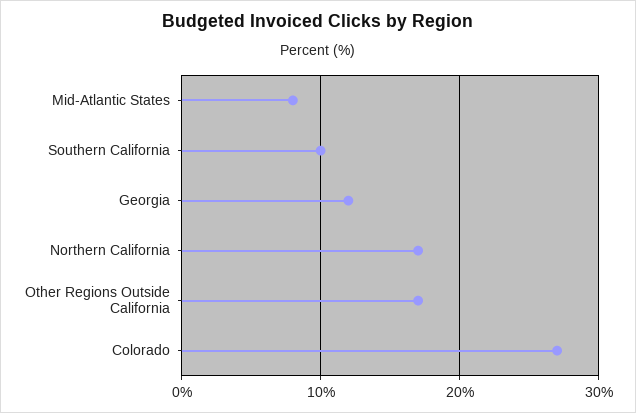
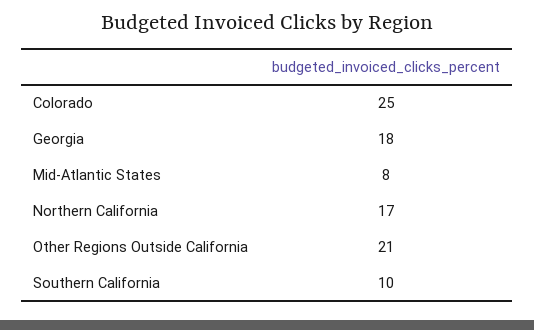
Georgia: 12 -> 18
Other Regions Outside California: 17 -> 21
Colorado: 27 -> 25

